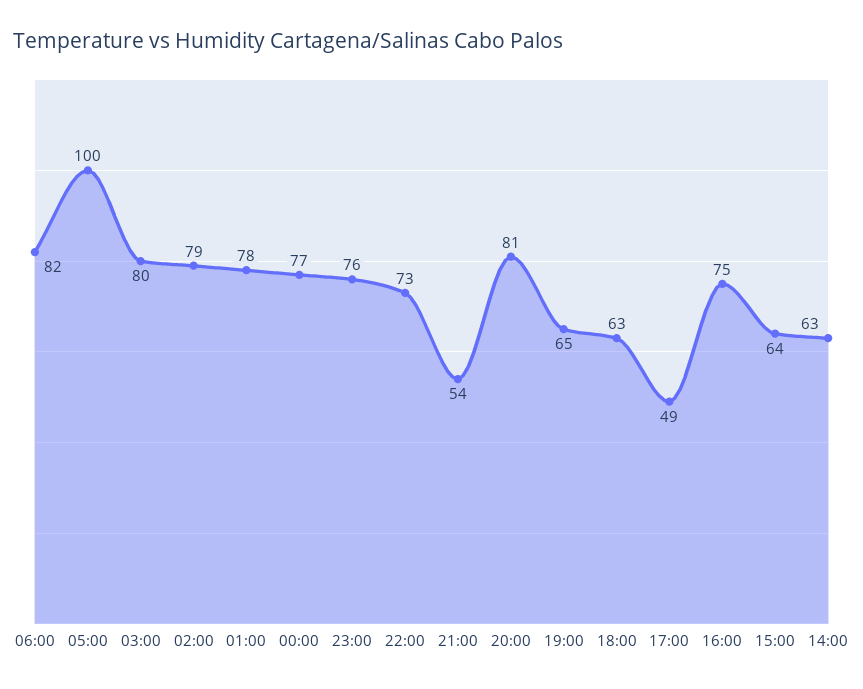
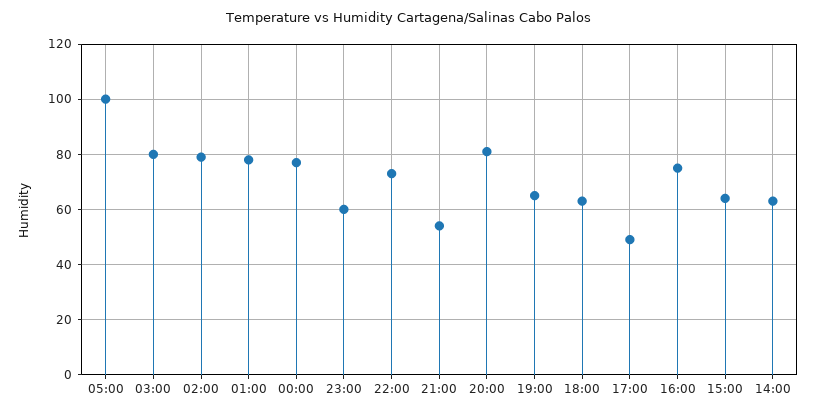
06:00: 82 -> none
23:00: 76 -> 60

